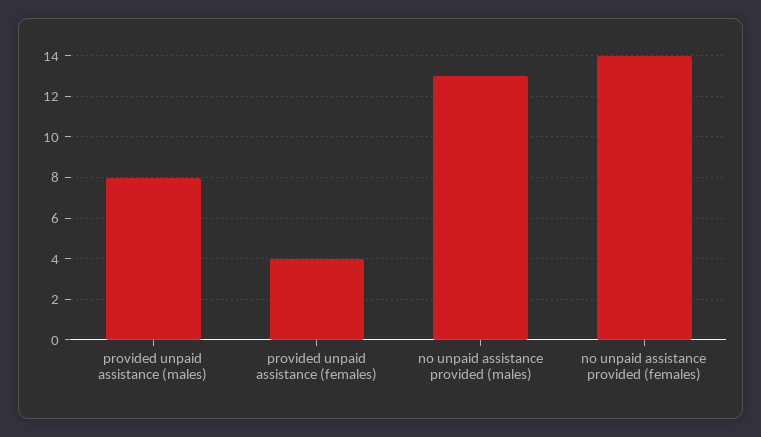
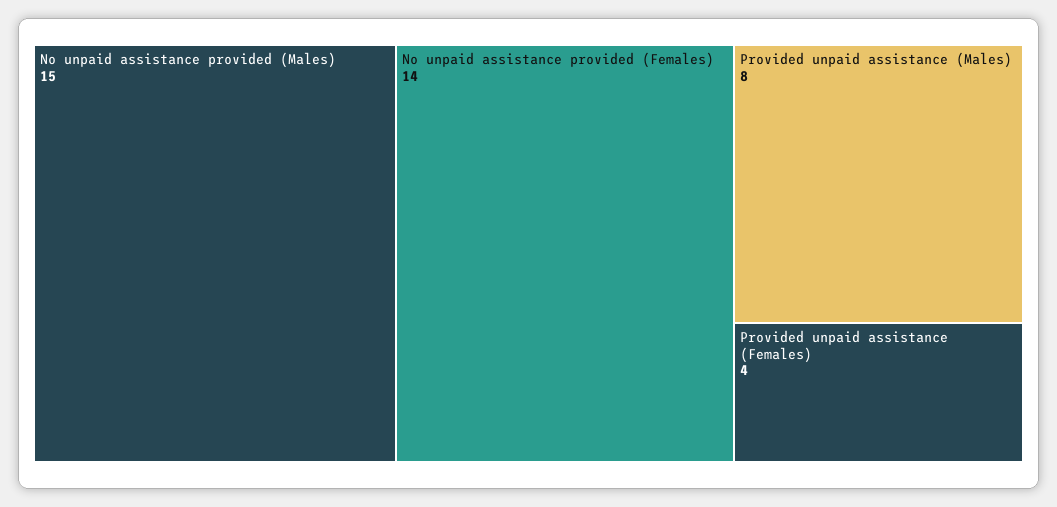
no unpaid assistance provided (males): 13 -> 15

